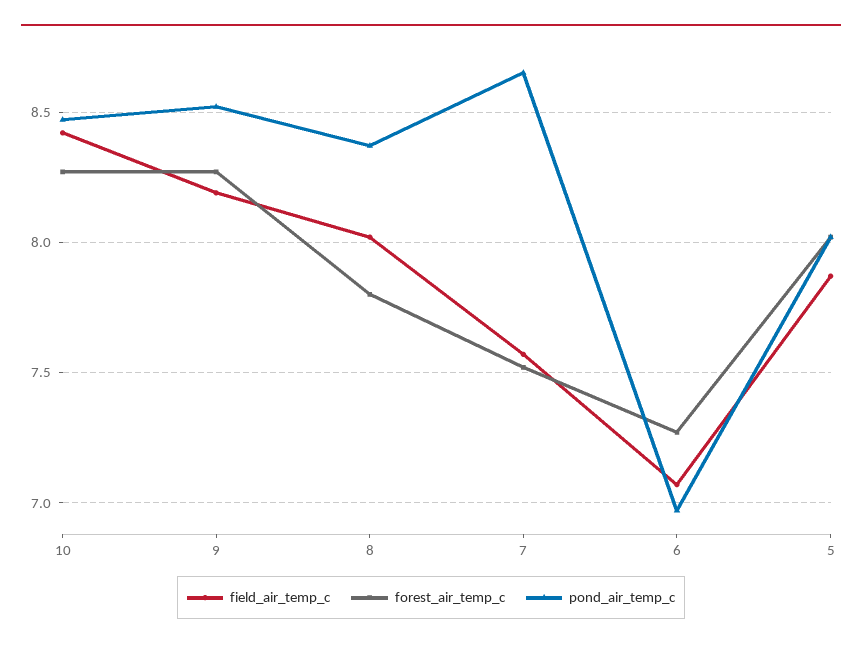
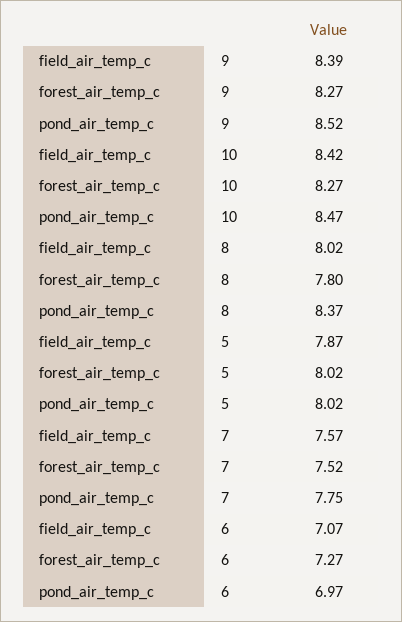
field_air_temp_c, 9: 8.2 -> 8.39
pond_air_temp_c, 7: 8.65 -> 7.75

